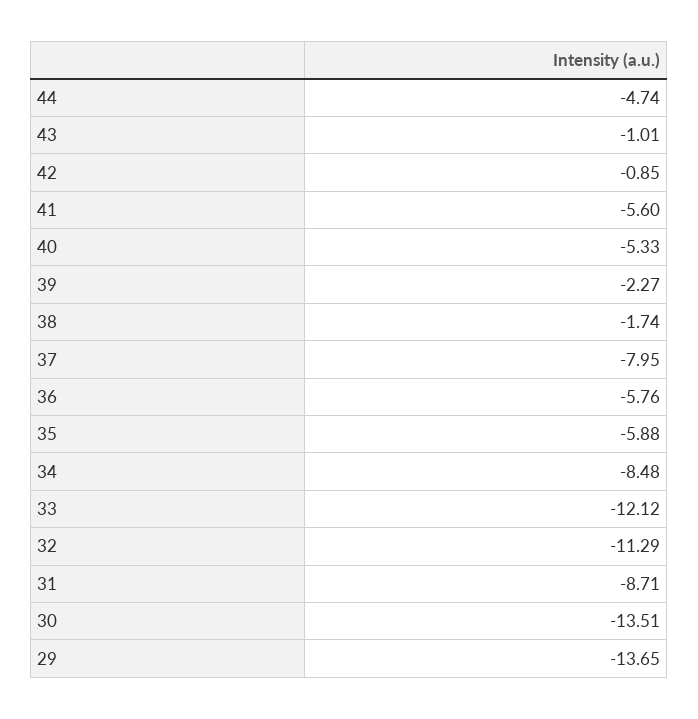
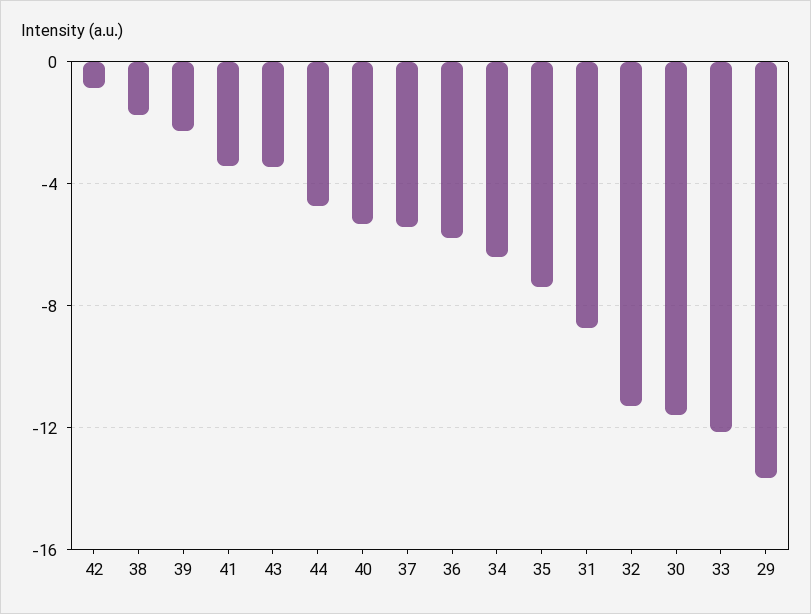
43: -1.01 -> -3.5
41: -5.6 -> -3.5
37: -7.95 -> -5.5
35: -5.88 -> -7.5
34: -8.48 -> -6.5
30: -13.51 -> -11.5

